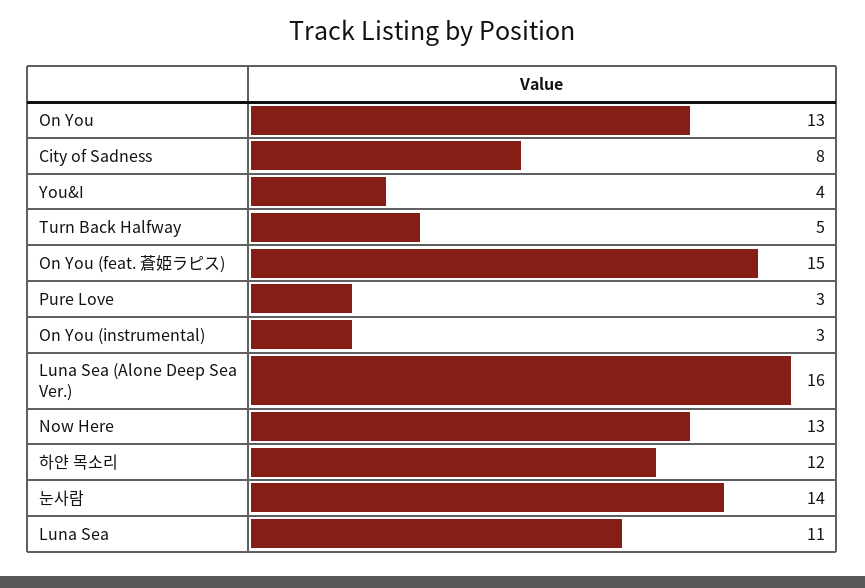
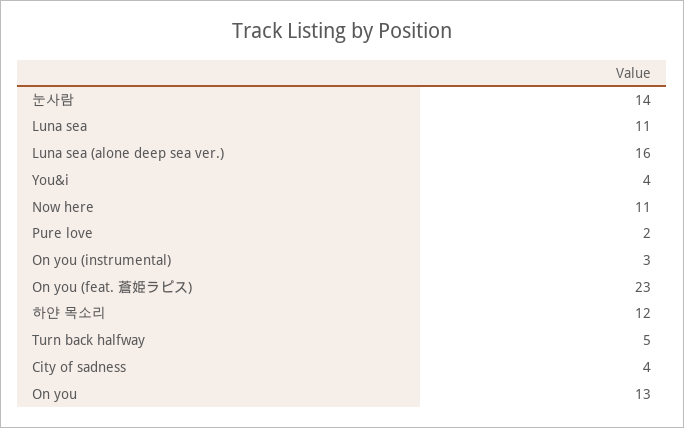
City of Sadness: 8 -> 4
On You (feat. 蒼姫ラピス): 15 -> 23
Pure Love: 3 -> 2
Now Here: 13 -> 11

